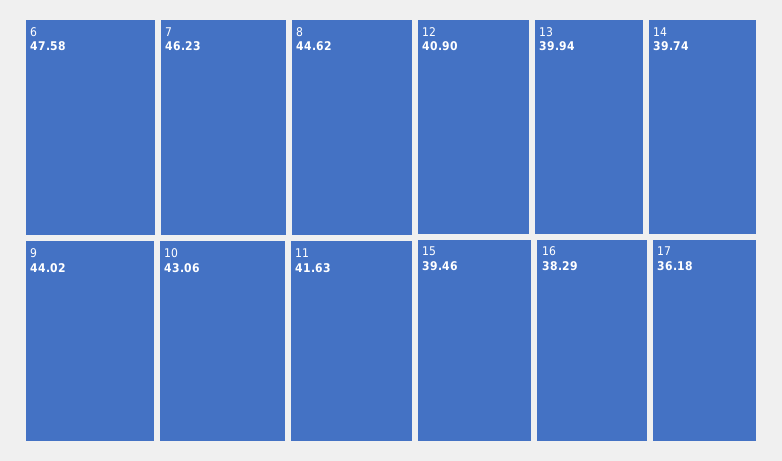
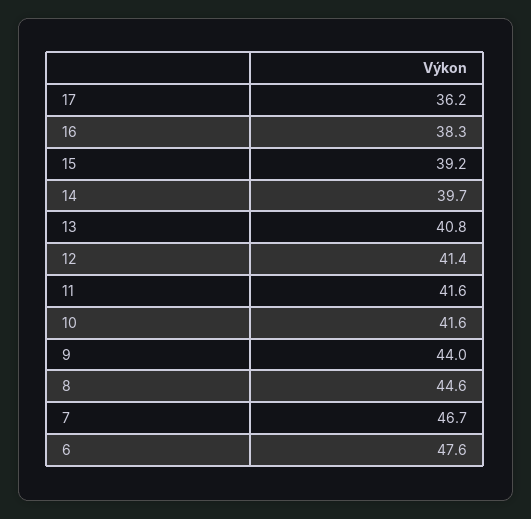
7: 46.23 -> 46.7
10: 43.06 -> 41.6
12: 40.9 -> 41.4
13: 39.94 -> 40.8
15: 39.46 -> 39.2

